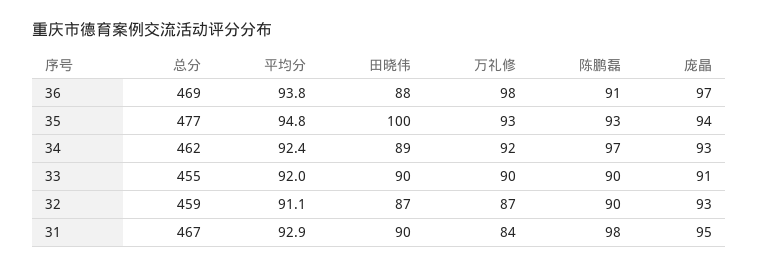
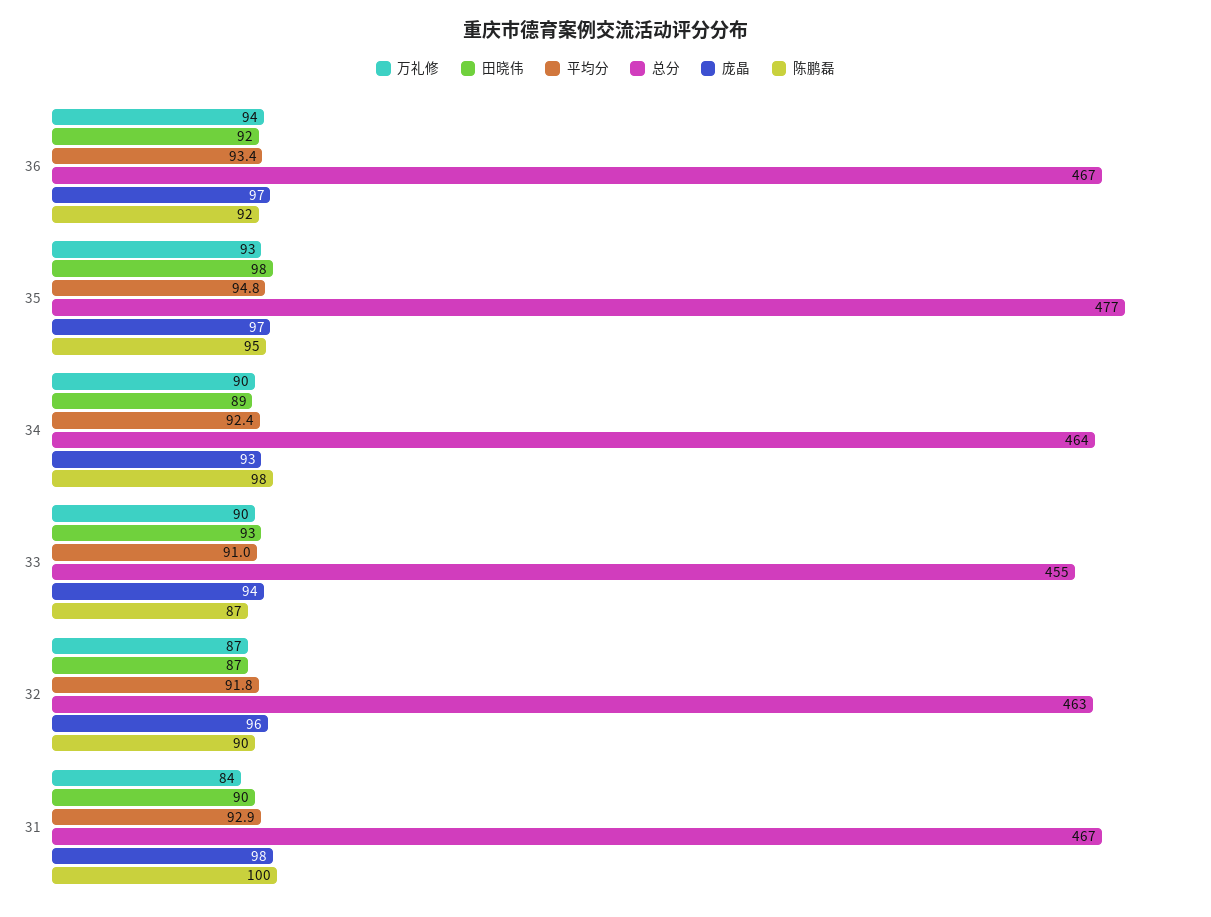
总分, 36: 469 -> 467
平均分, 36: 93.8 -> 93.4
田晓伟, 36: 88 -> 92
万礼修, 36: 98 -> 94
陈鹏磊, 36: 91 -> 92
田晓伟, 35: 100 -> 98
陈鹏磊, 35: 93 -> 95
庞晶, 35: 94 -> 97
总分, 34: 462 -> 464
万礼修, 34: 92 -> 90
陈鹏磊, 34: 97 -> 98
平均分, 33: 92 -> 91
田晓伟, 33: 90 -> 93
陈鹏磊, 33: 90 -> 87
庞晶, 33: 91 -> 94
总分, 32: 459 -> 463
平均分, 32: 91.1 -> 91.8
庞晶, 32: 93 -> 96
陈鹏磊, 31: 98 -> 100
庞晶, 31: 95 -> 98

